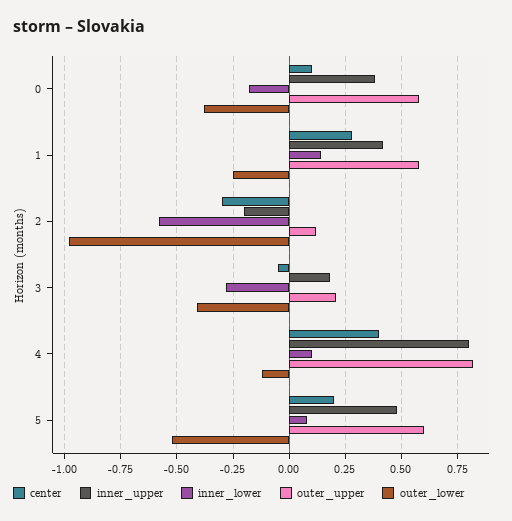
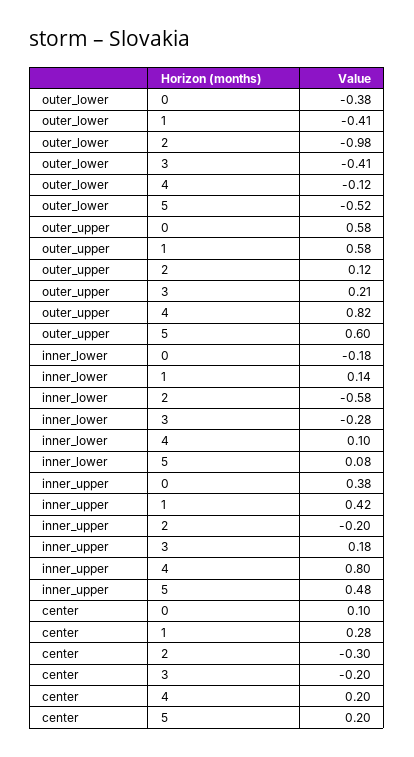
outer_lower, 1: -0.25 -> -0.41
center, 3: -0.05 -> -0.2
center, 4: 0.4 -> 0.2

